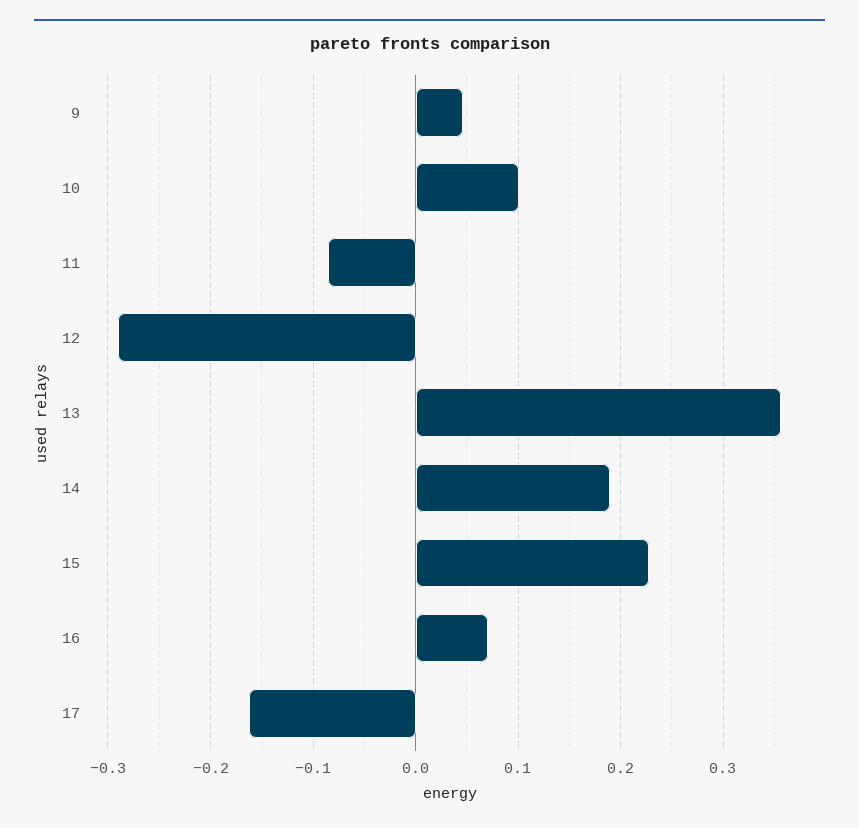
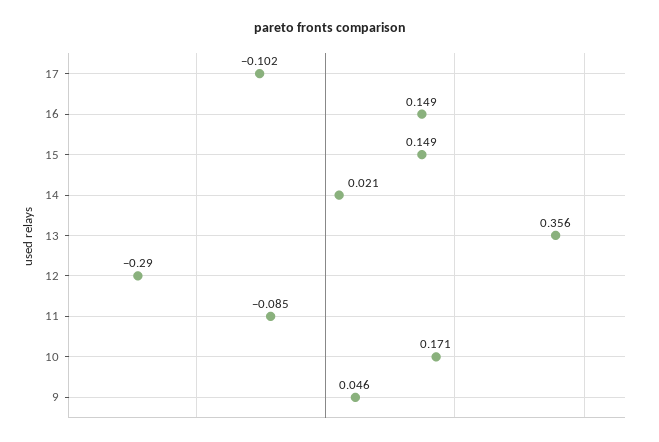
10: 0.1 -> 0.171
14: 0.19 -> 0.021
15: 0.23 -> 0.149
16: 0.07 -> 0.149
17: -0.16 -> -0.102

